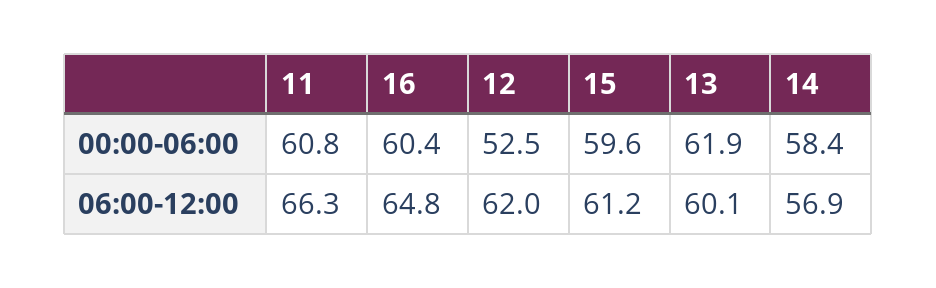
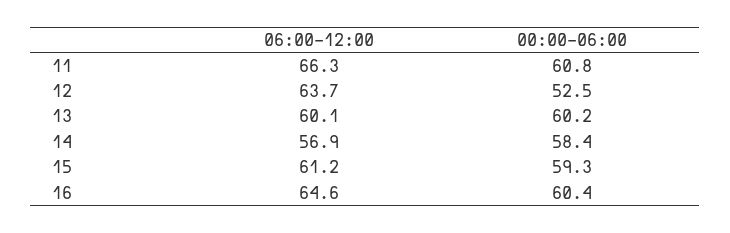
15, 00:00-06:00: 59.6 -> 59.3
13, 00:00-06:00: 61.9 -> 60.2
16, 06:00-12:00: 64.8 -> 64.6
12, 06:00-12:00: 62 -> 63.7

